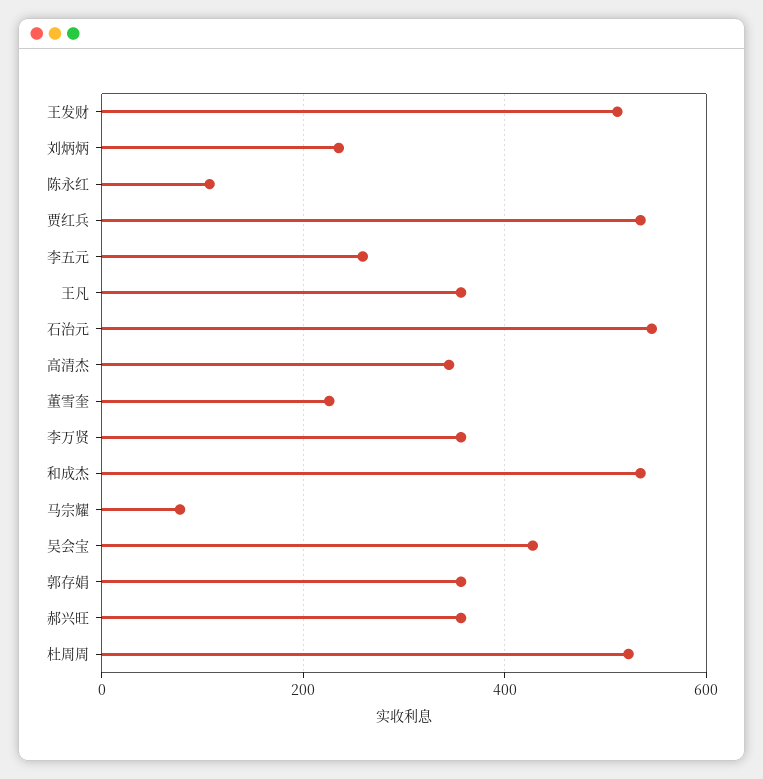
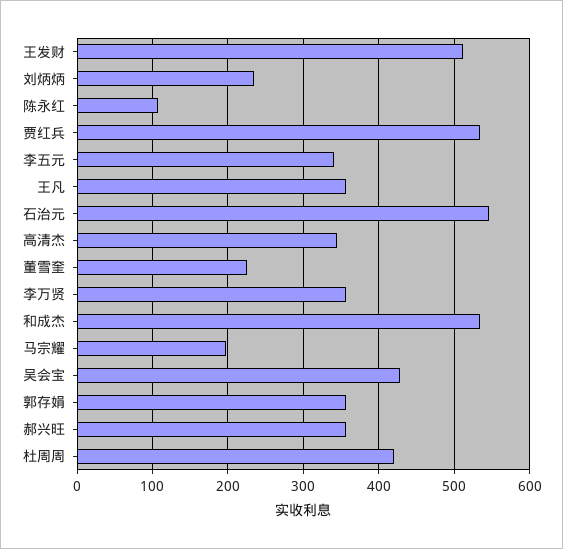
李五元: 260 -> 340
马宗耀: 80 -> 200
杜周周: 520 -> 420

